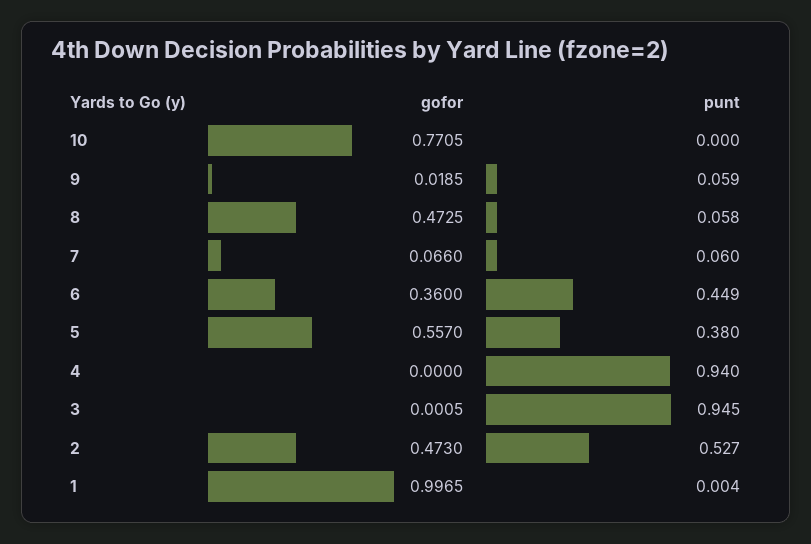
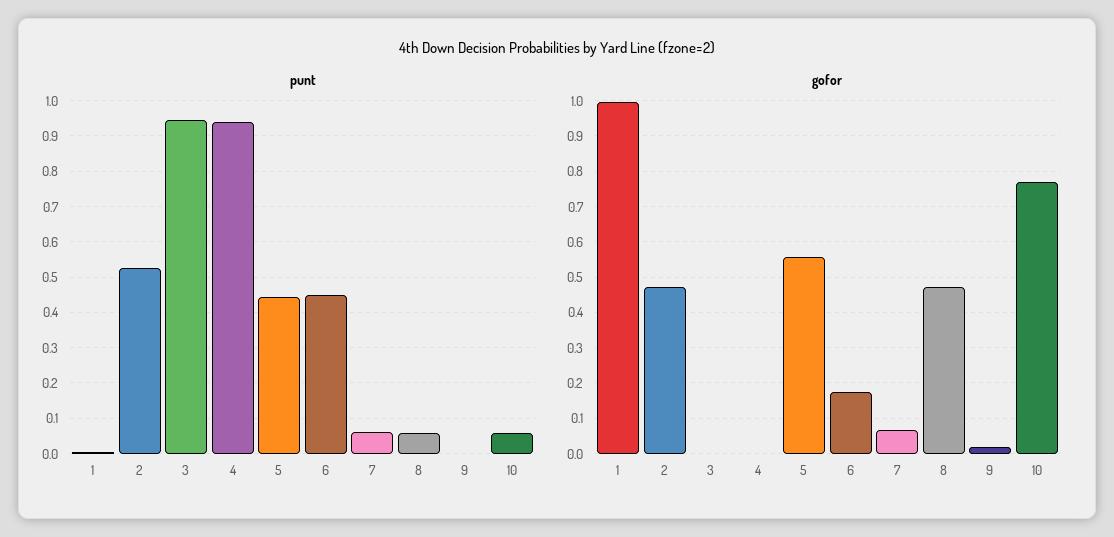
punt, 10: 0 -> 0.06
punt, 9: 0.059 -> 0
gofor, 6: 0.36 -> 0.18
punt, 5: 0.38 -> 0.44

